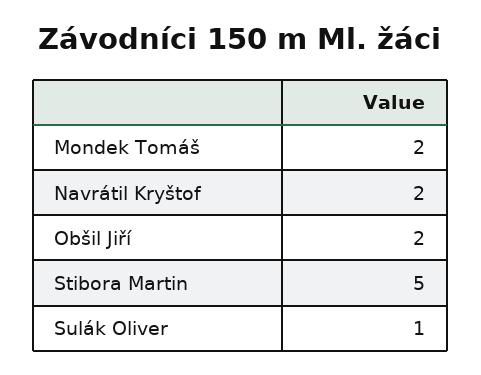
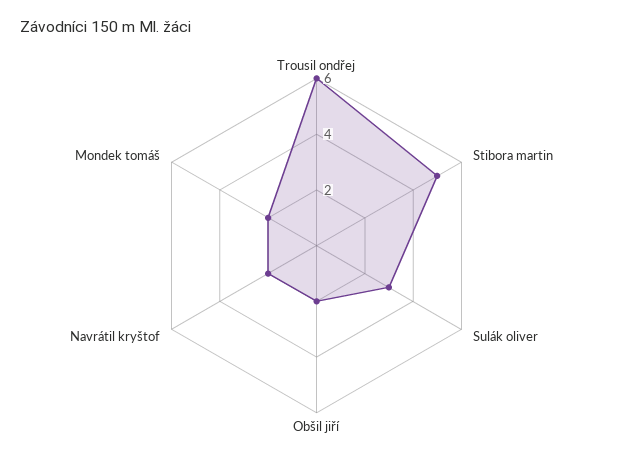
Sulák Oliver: 1 -> 3
Trousil ondřej: none -> 6

